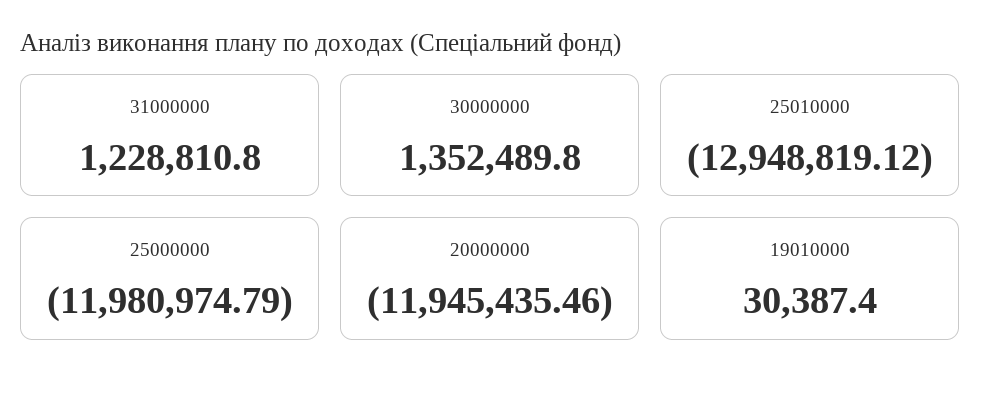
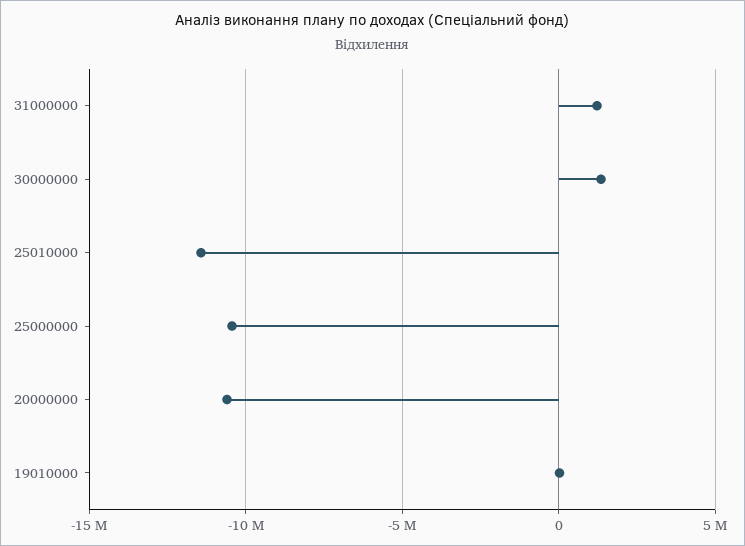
25010000: -12948819.12 -> -11500000
25000000: -11980974.79 -> -10500000
20000000: -11945435.46 -> -10500000

